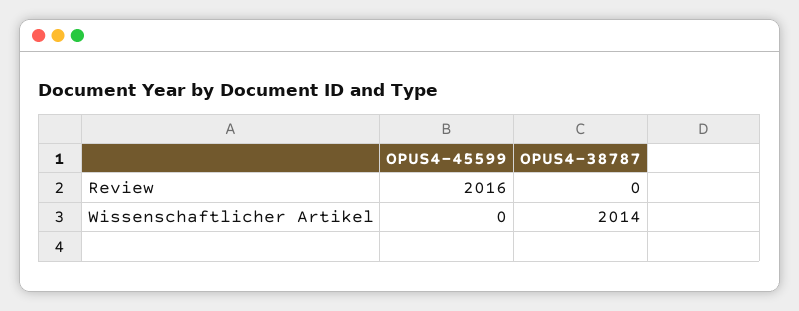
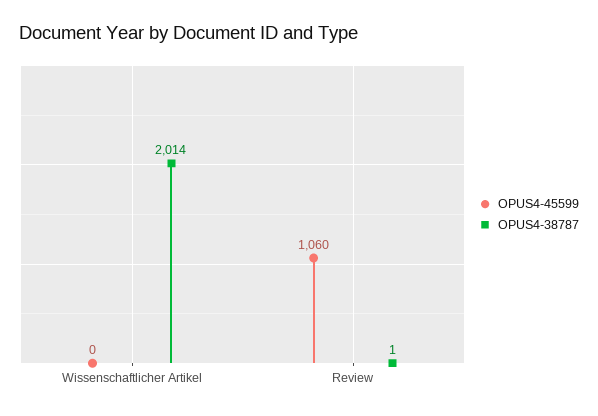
OPUS4-45599, Review: 2016 -> 1060
OPUS4-38787, Review: 0 -> 1

